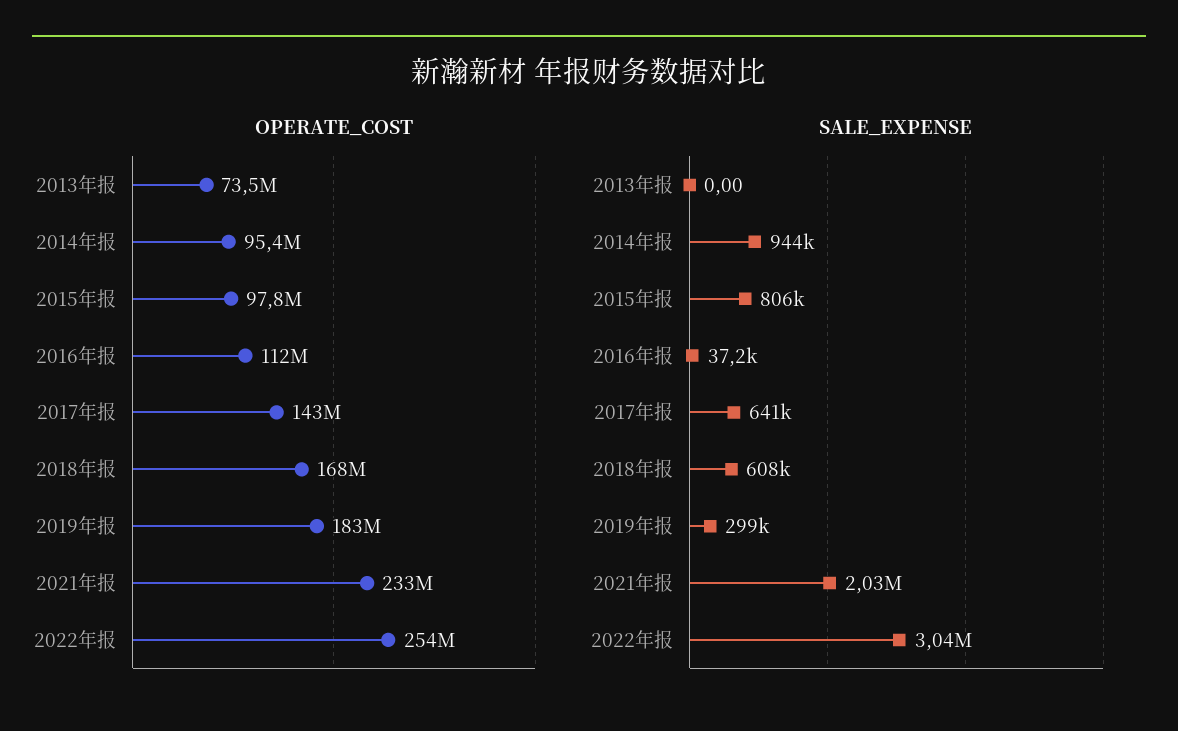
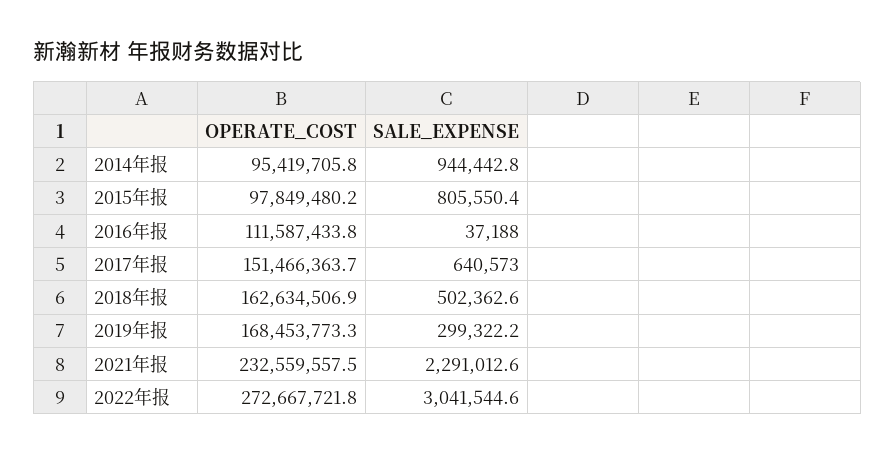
OPERATE_COST, 2013年报: 73500000 -> none
OPERATE_COST, 2017年报: 143000000 -> 151466363.7
OPERATE_COST, 2018年报: 168000000 -> 162634506.9
OPERATE_COST, 2019年报: 183000000 -> 168453773.3
OPERATE_COST, 2022年报: 254000000 -> 272667721.8
SALE_EXPENSE, 2013年报: 0 -> none
SALE_EXPENSE, 2018年报: 608000 -> 502362.6
SALE_EXPENSE, 2021年报: 2030000 -> 2291012.6

